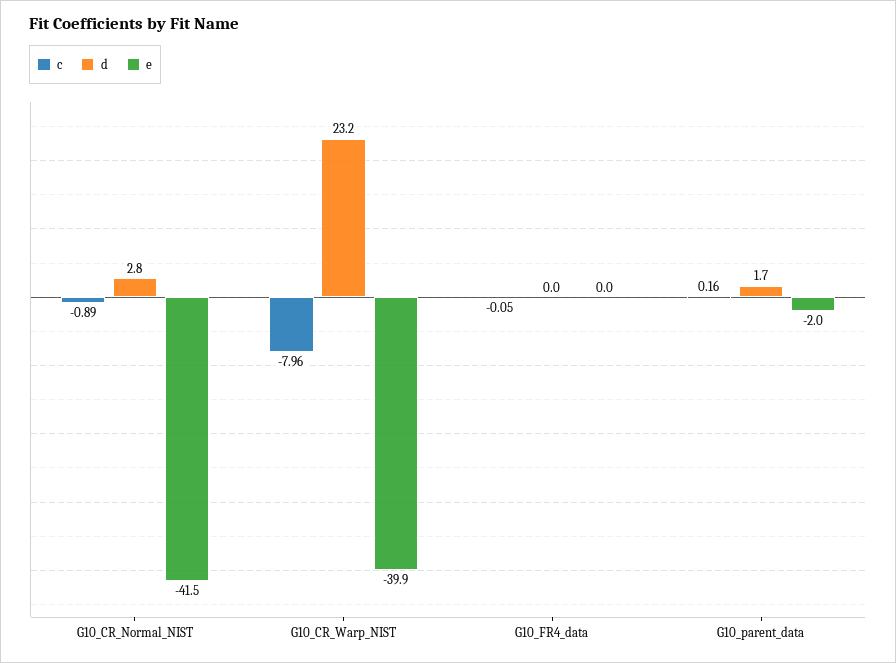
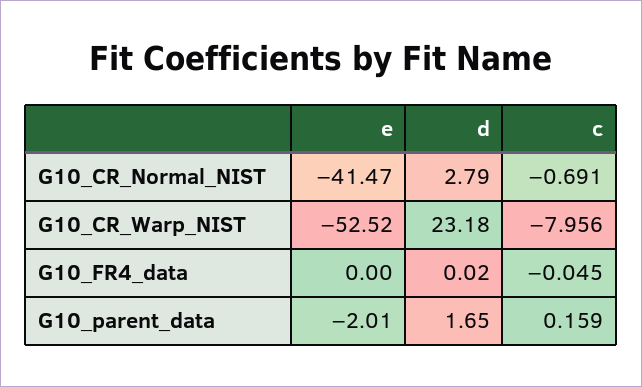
c, G10_CR_Normal_NIST: -0.89 -> -0.691
e, G10_CR_Warp_NIST: -39.9 -> -52.52

